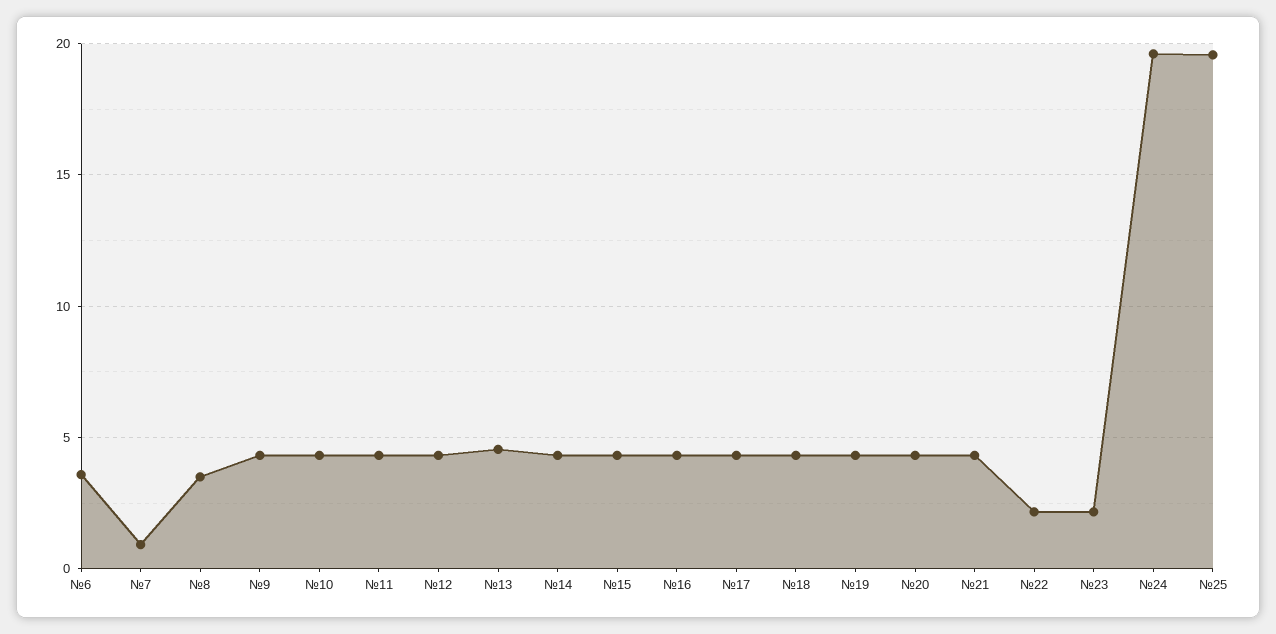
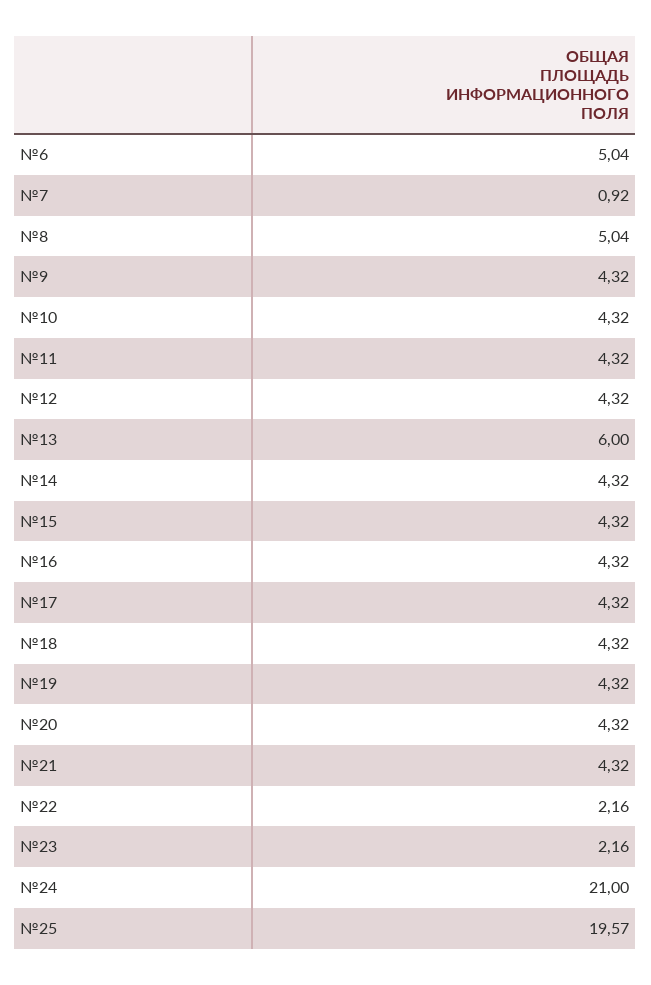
№6: 3.5 -> 5.04
№8: 3.5 -> 5.04
№13: 4.5 -> 6
№24: 19.5 -> 21

